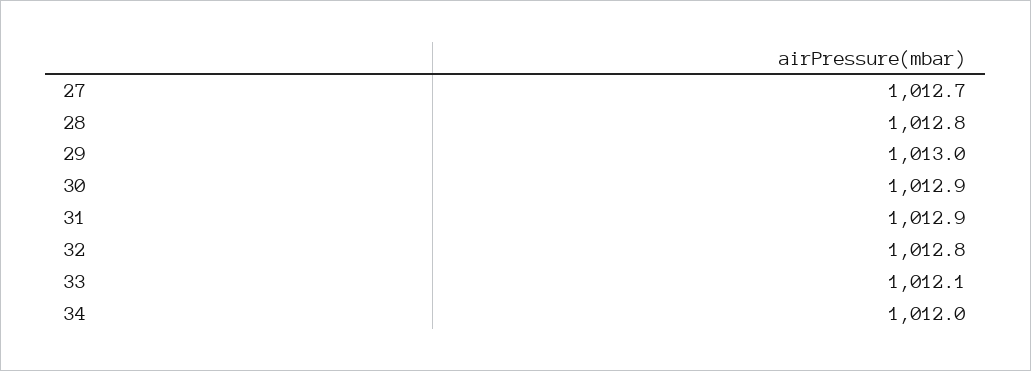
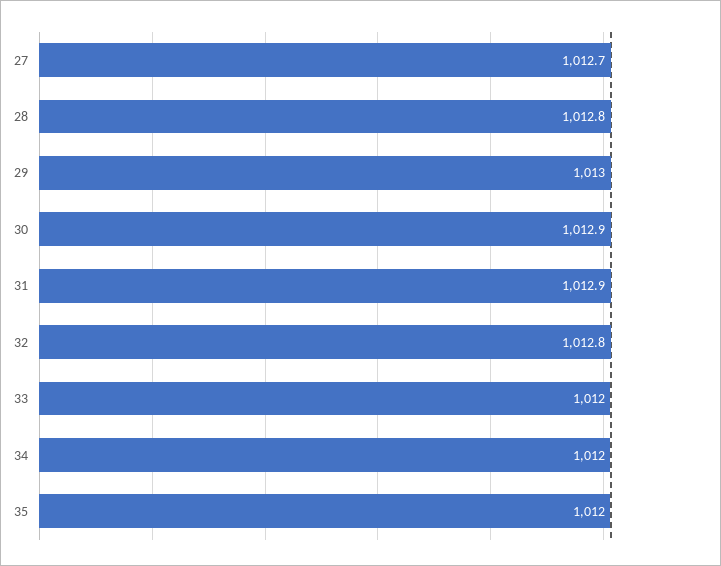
33: 1012.1 -> 1012
35: none -> 1012

